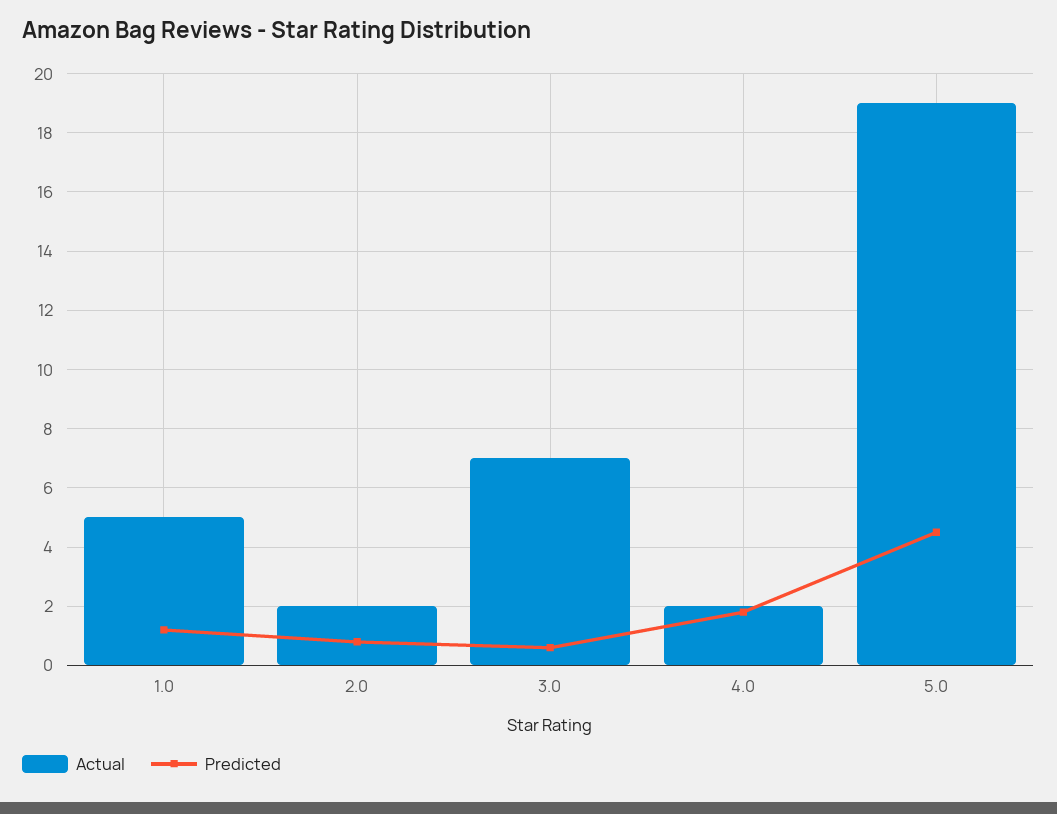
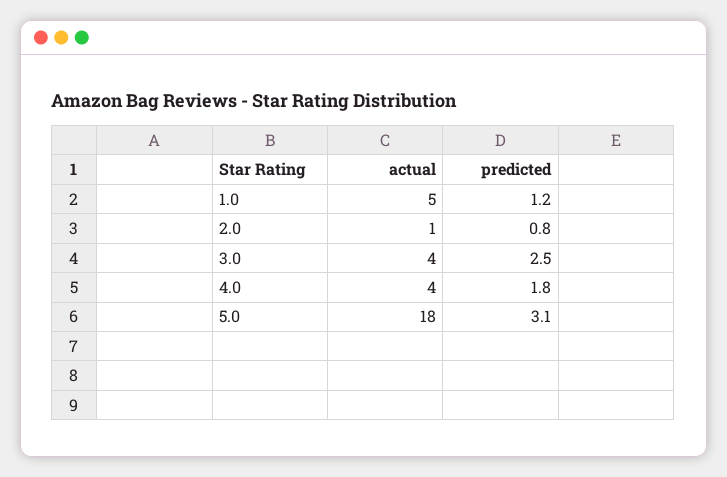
Actual, 2.0: 2 -> 1
Actual, 3.0: 7 -> 4
Predicted, 3.0: 0.5 -> 2.5
Actual, 4.0: 2 -> 4
Actual, 5.0: 19 -> 18
Predicted, 5.0: 4.5 -> 3.1

